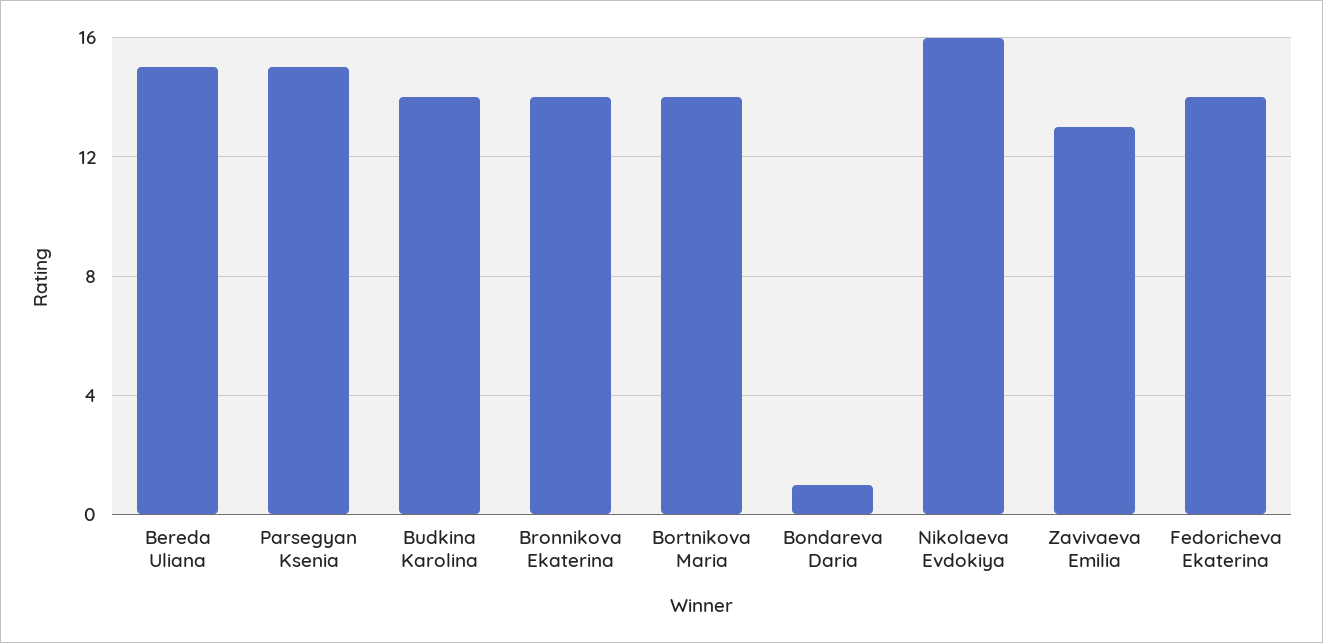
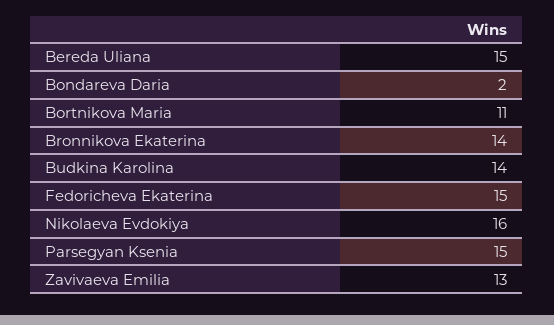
Bortnikova Maria: 14 -> 11
Bondareva Daria: 1 -> 2
Fedoricheva Ekaterina: 14 -> 15

